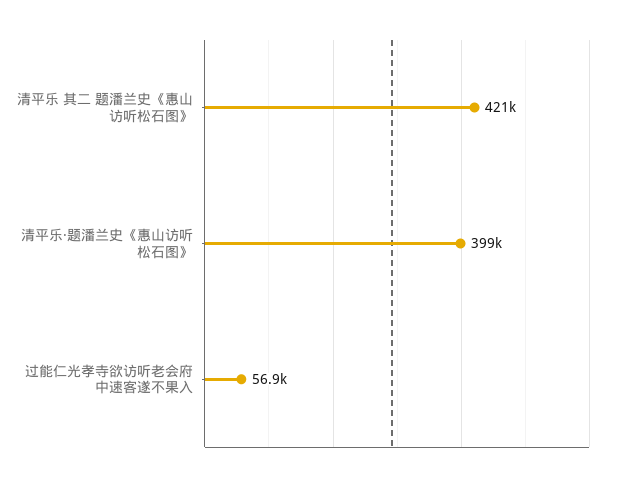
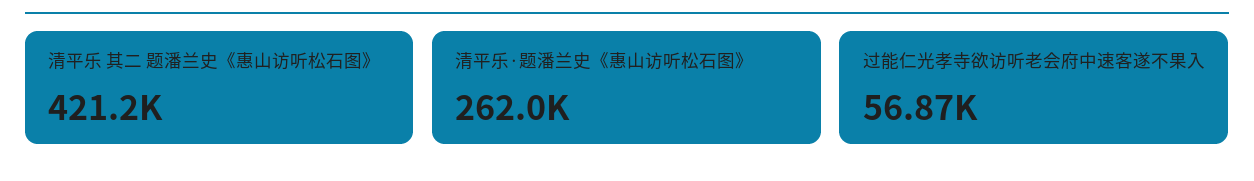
清平乐·题潘兰史《惠山访听松石图》: 399000 -> 262000

